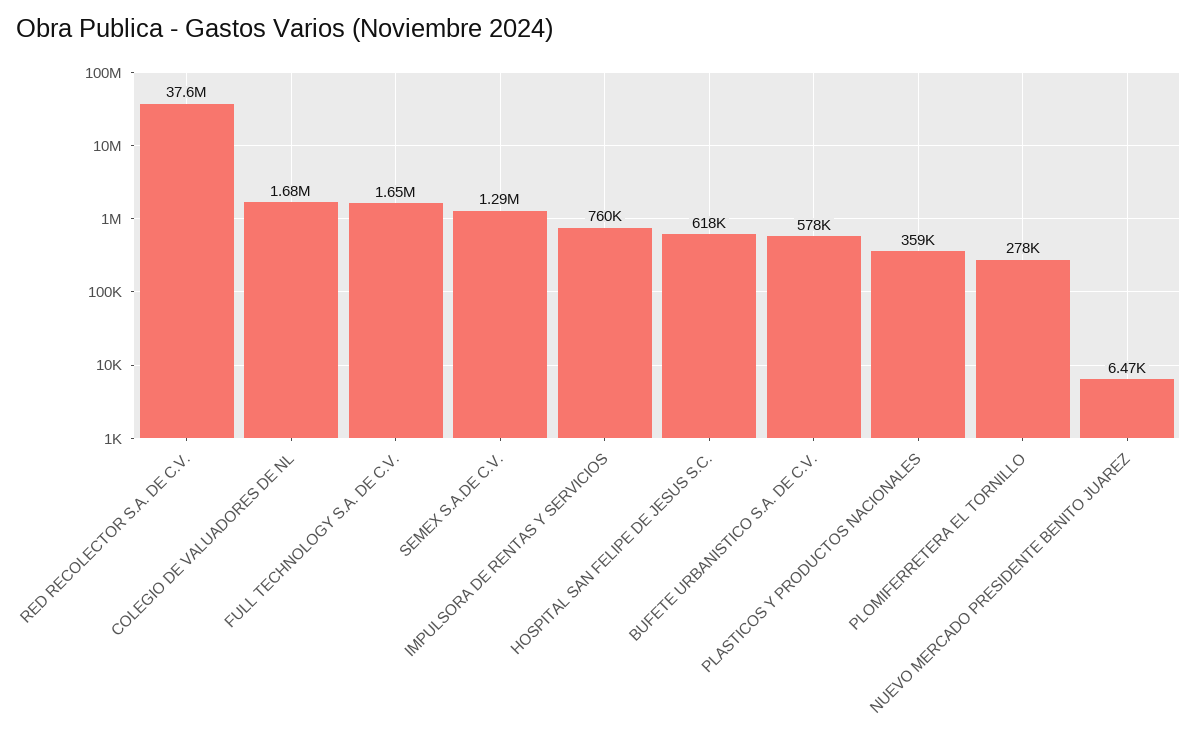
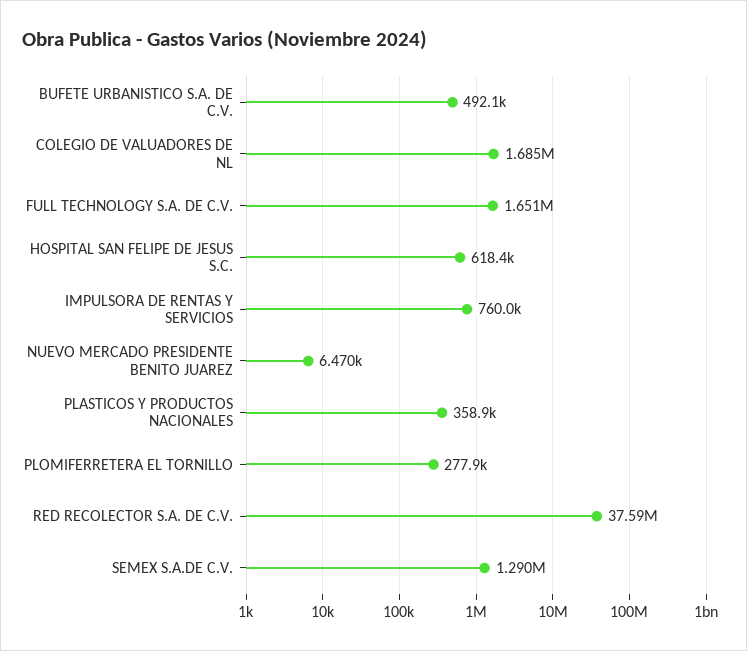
BUFETE URBANISTICO S.A. DE C.V.: 578000 -> 492100

